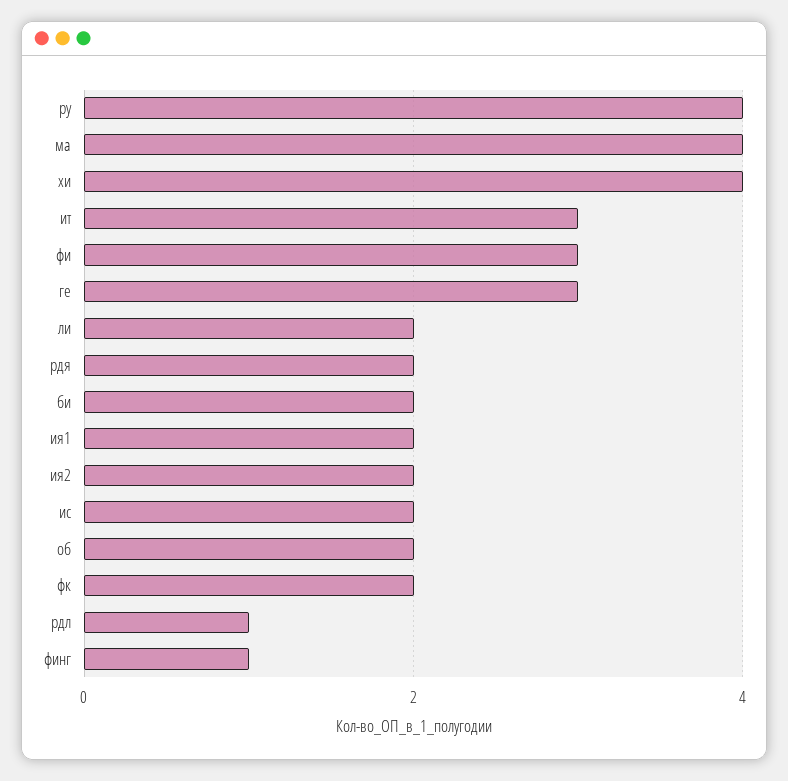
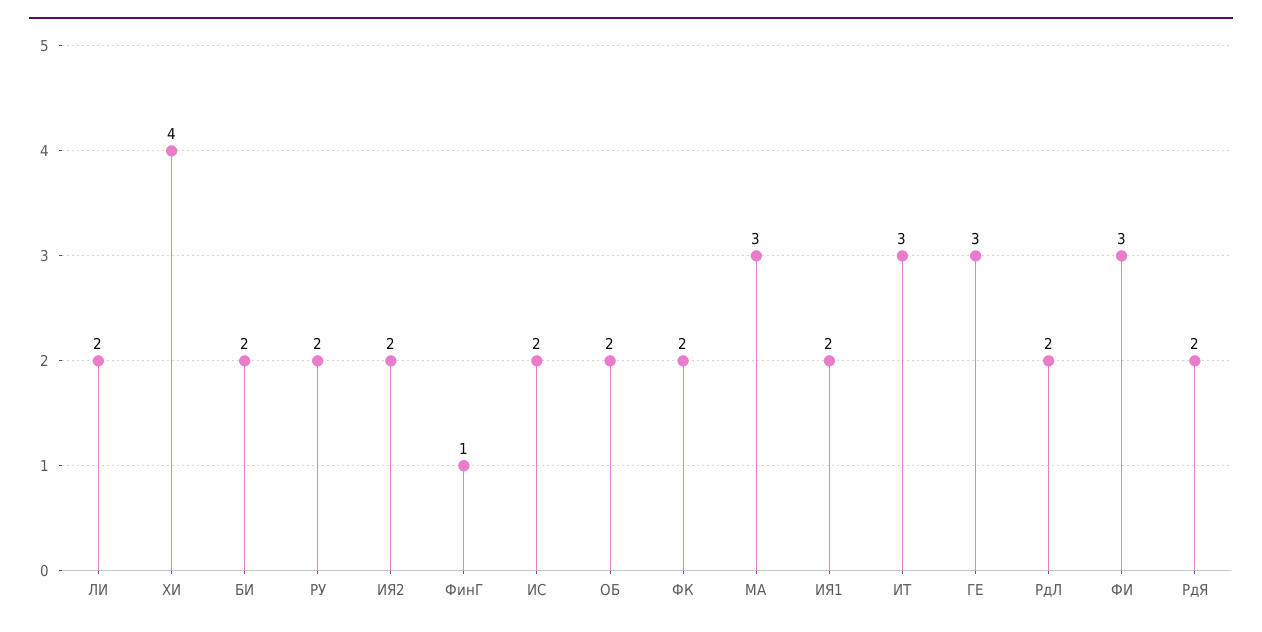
ру: 4 -> 2
ма: 4 -> 3
рдл: 1 -> 2

